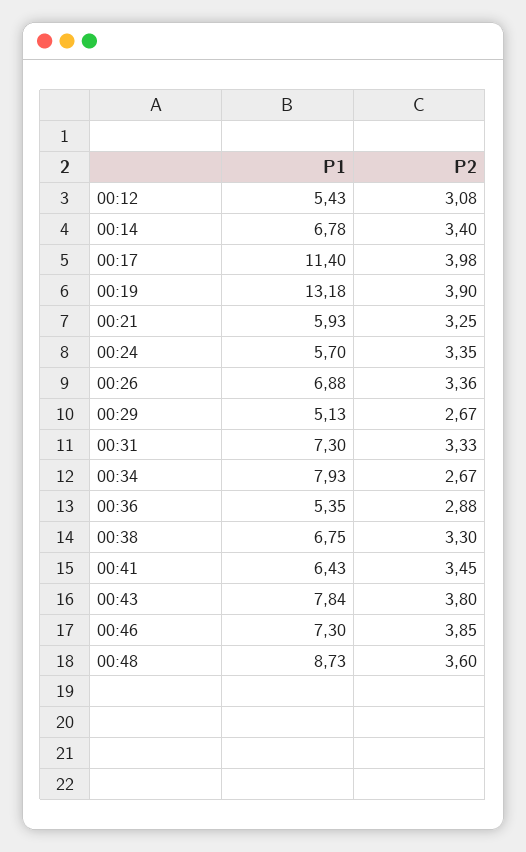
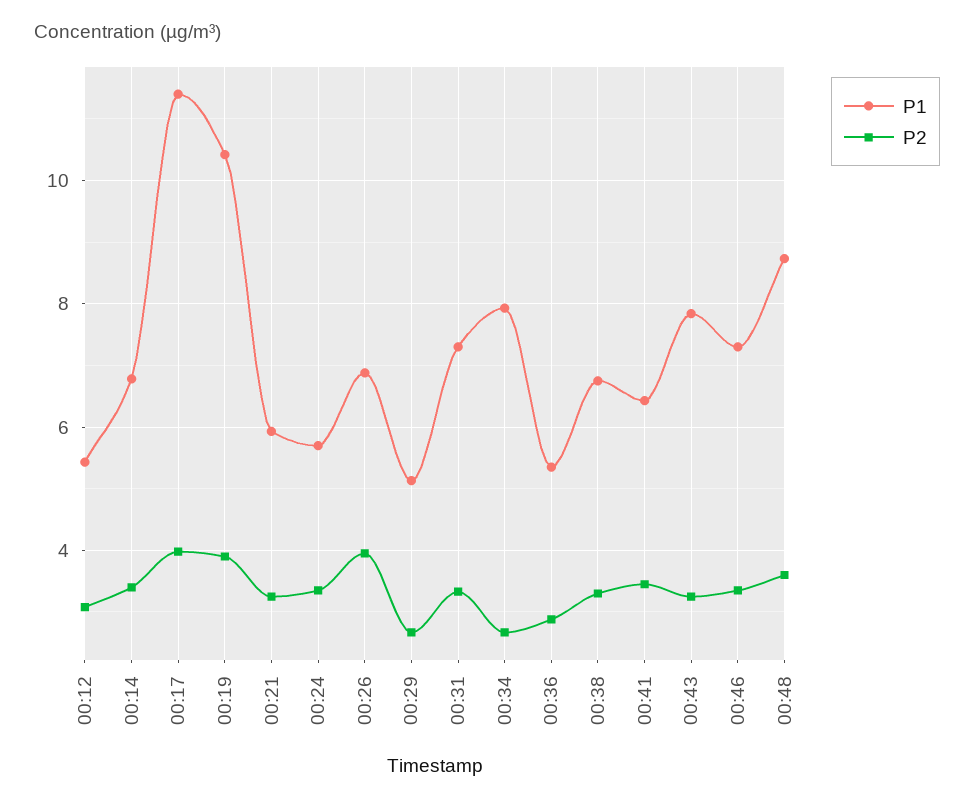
P1, 00:19: 13.18 -> 10.4
P2, 00:26: 3.36 -> 4
P2, 00:43: 3.8 -> 3.2
P2, 00:46: 3.85 -> 3.4

